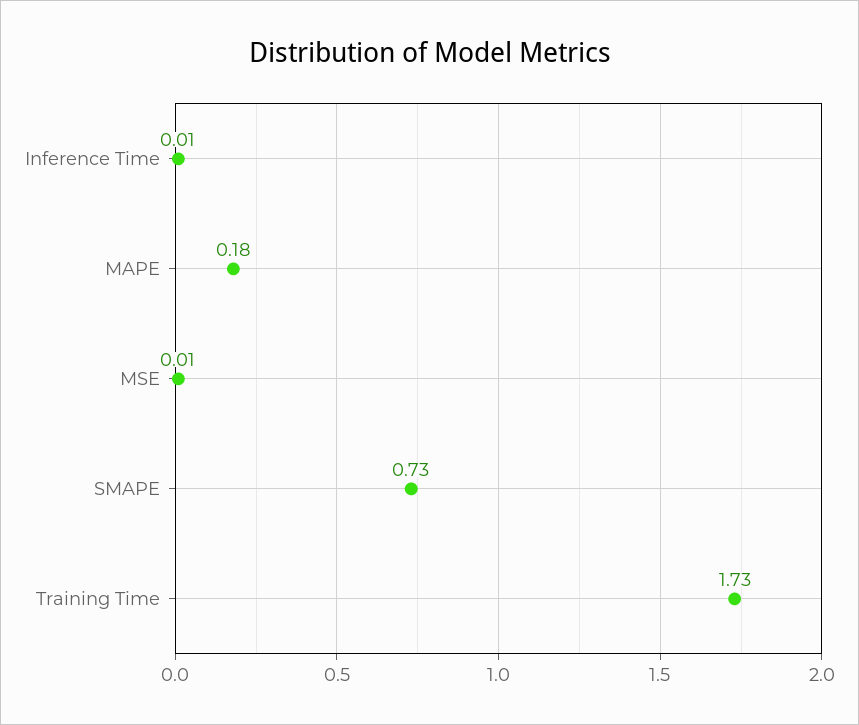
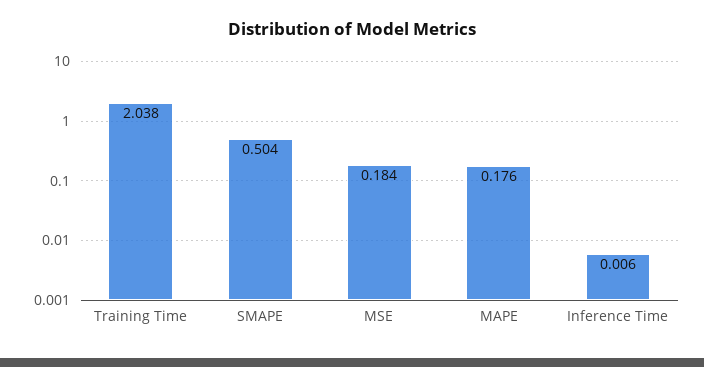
MSE: 0.01 -> 0.184
SMAPE: 0.73 -> 0.504
Training Time: 1.73 -> 2.038

